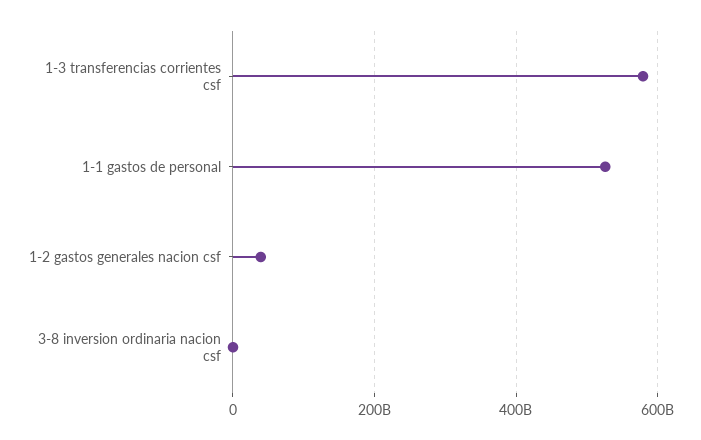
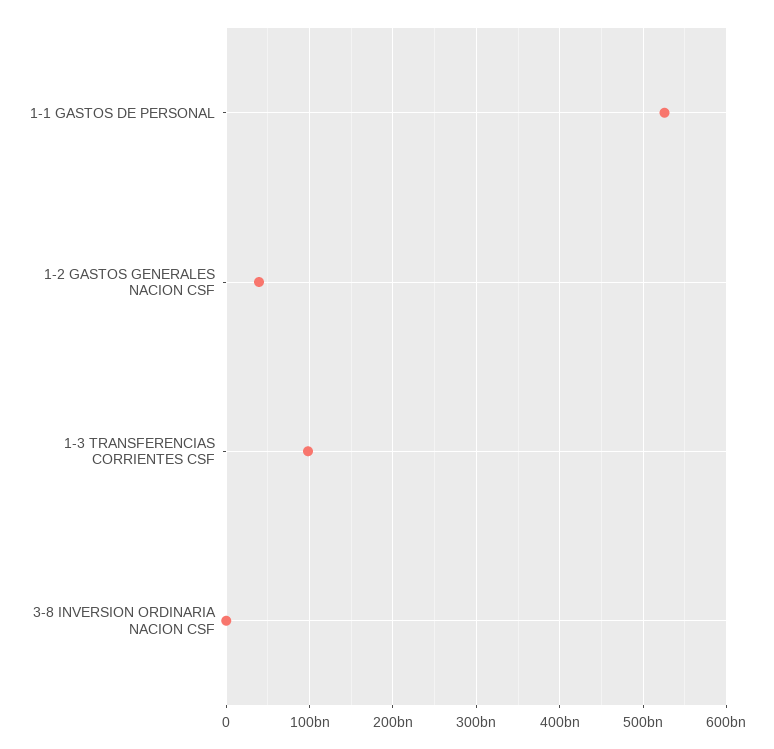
1-3 transferencias corrientes csf: 580000000000 -> 100000000000

